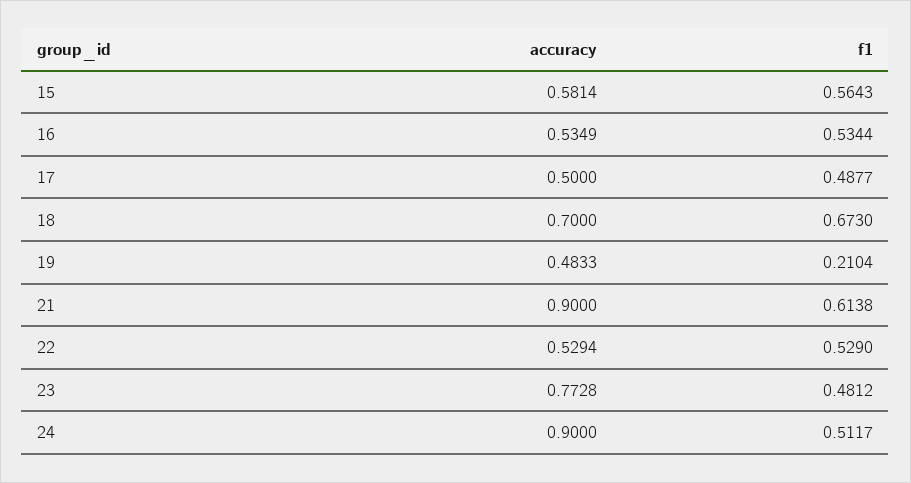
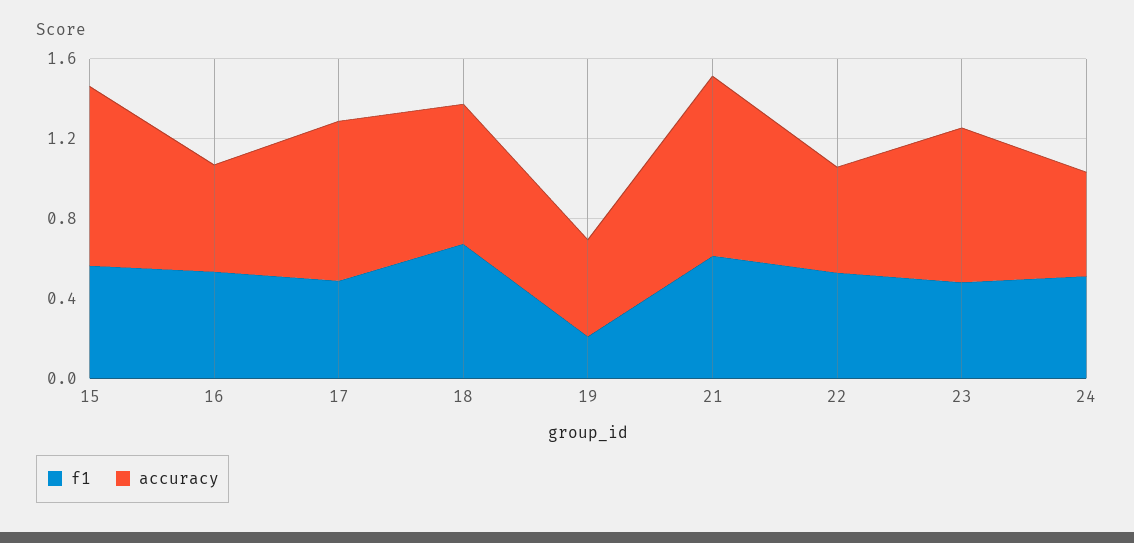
accuracy, 15: 0.5814 -> 0.9
accuracy, 17: 0.5 -> 0.8
accuracy, 24: 0.9 -> 0.5

